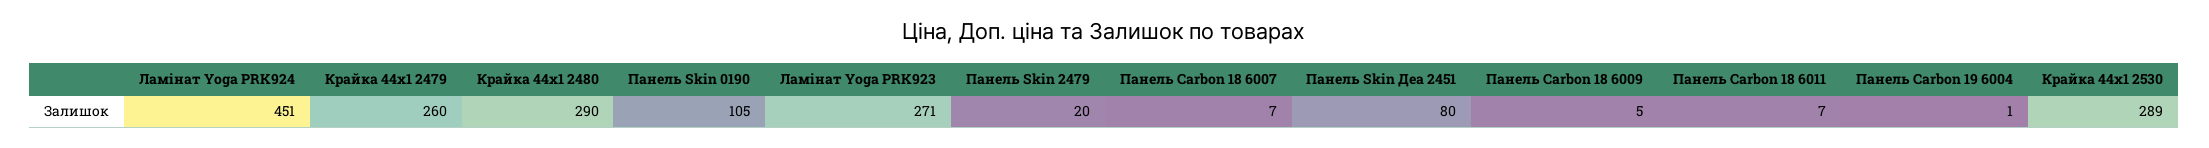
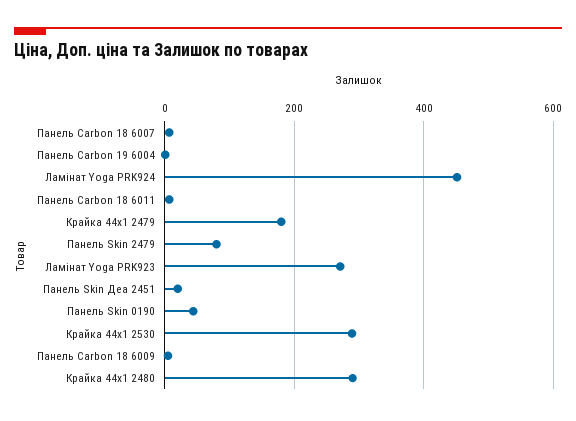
Крайка 44x1 2479: 260 -> 180
Панель Skin 0190: 105 -> 40
Панель Skin 2479: 20 -> 80
Панель Skin Деа 2451: 80 -> 20

